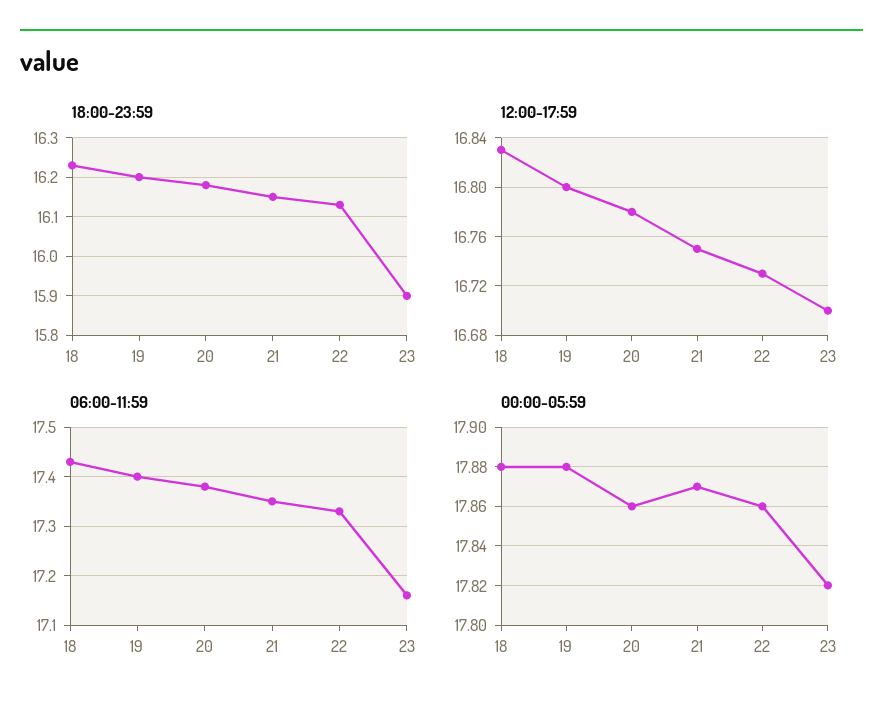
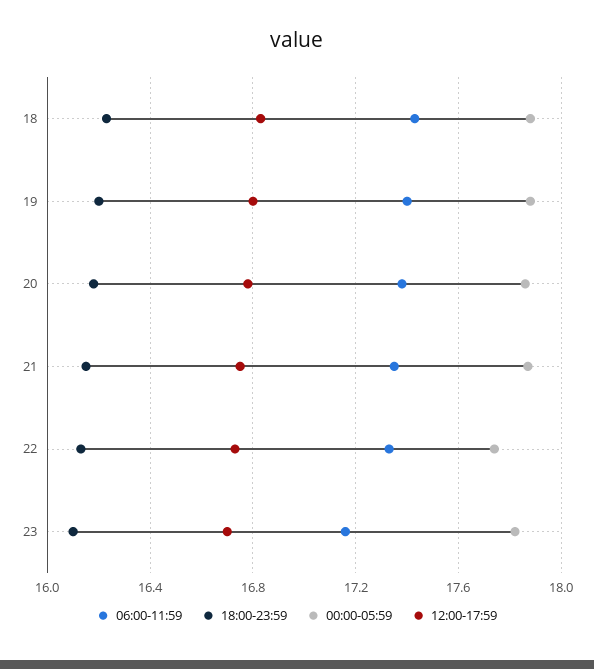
18:00-23:59, 23: 15.9 -> 16.1
00:00-05:59, 22: 17.86 -> 17.75

